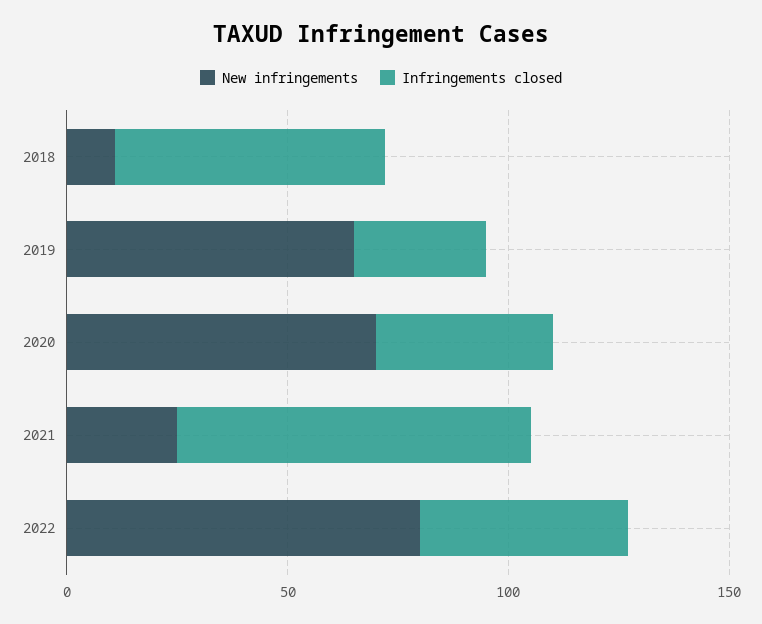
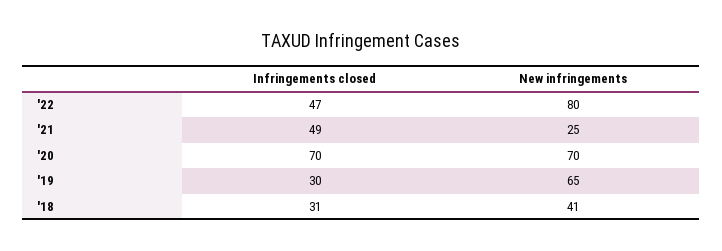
New infringements, 2018: 10 -> 41
Infringements closed, 2018: 60 -> 31
Infringements closed, 2020: 40 -> 70
Infringements closed, 2021: 80 -> 49

